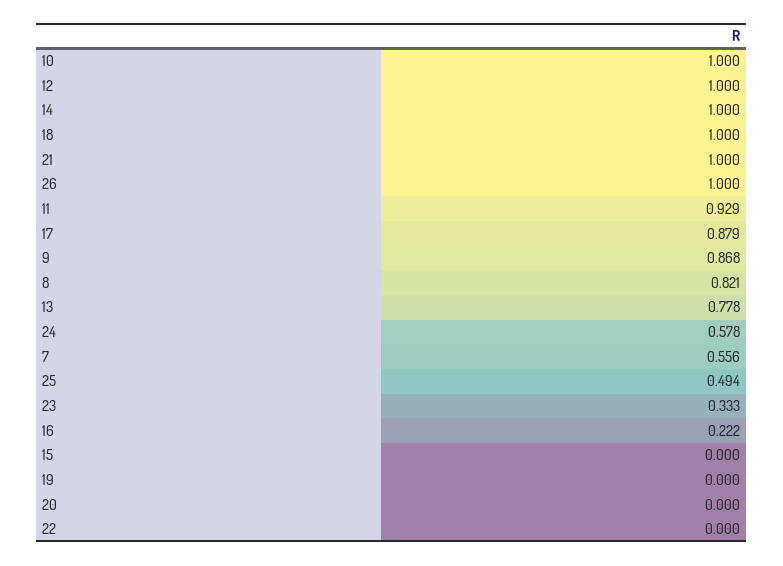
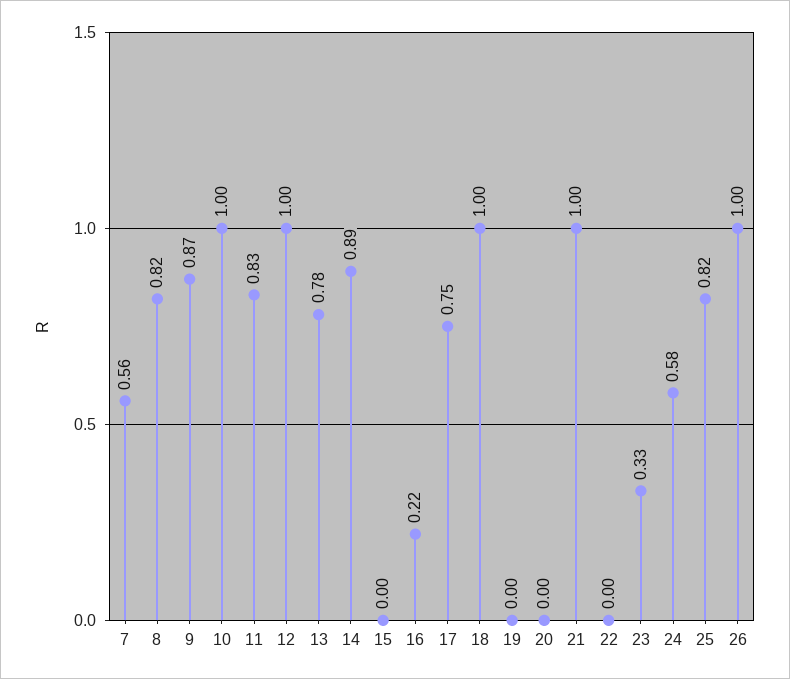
14: 1 -> 0.89
11: 0.929 -> 0.83
17: 0.879 -> 0.75
25: 0.494 -> 0.82

